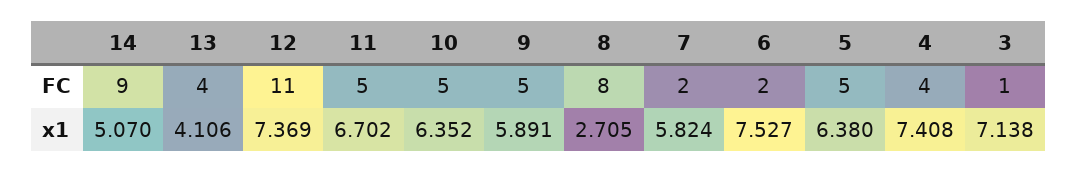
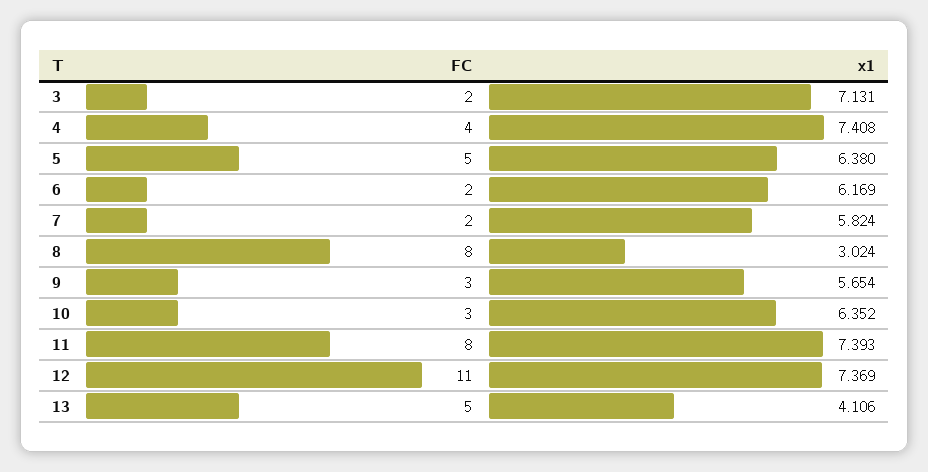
14, FC: 9 -> none
13, FC: 4 -> 5
11, FC: 5 -> 8
10, FC: 5 -> 3
9, FC: 5 -> 3
3, FC: 1 -> 2
14, x1: 5.07 -> none
11, x1: 6.702 -> 7.393
9, x1: 5.891 -> 5.654
8, x1: 2.705 -> 3.024
6, x1: 7.527 -> 6.169
3, x1: 7.138 -> 7.131

